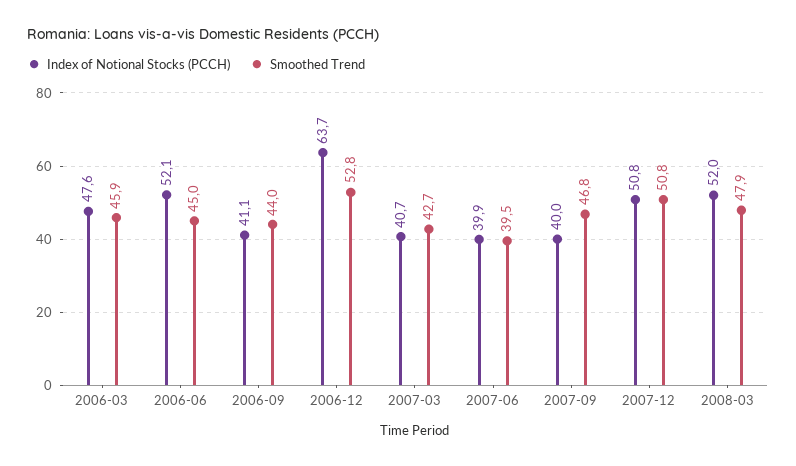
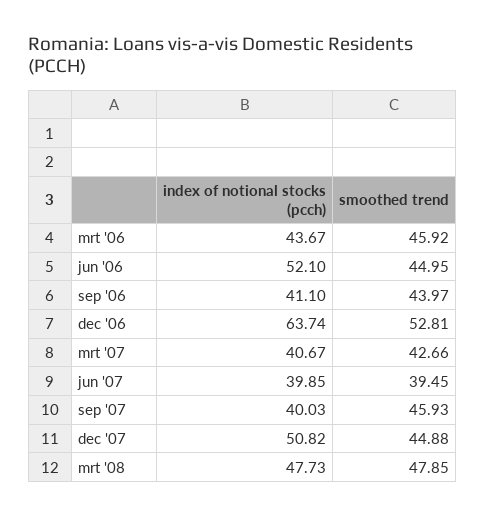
Index of Notional Stocks (PCCH), 2006-03: 47.6 -> 43.67
Smoothed Trend, 2007-09: 46.8 -> 45.93
Smoothed Trend, 2007-12: 50.8 -> 44.88
Index of Notional Stocks (PCCH), 2008-03: 52 -> 47.73

